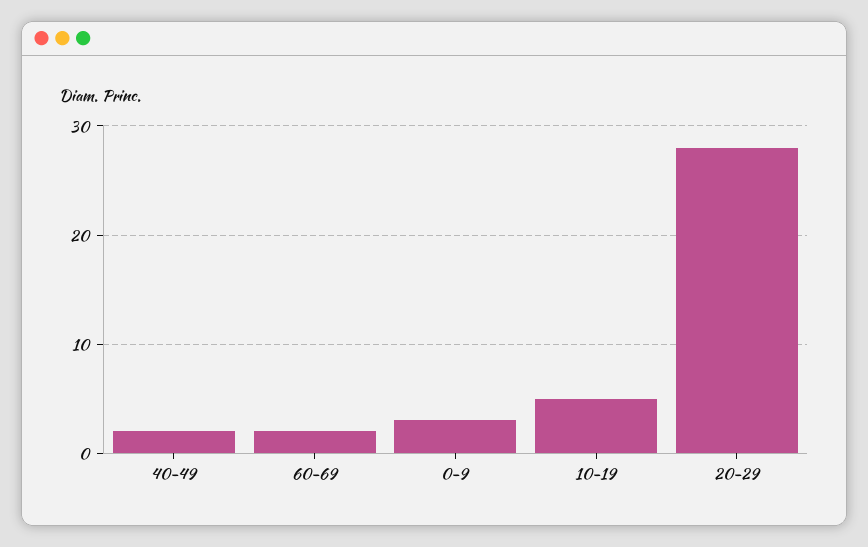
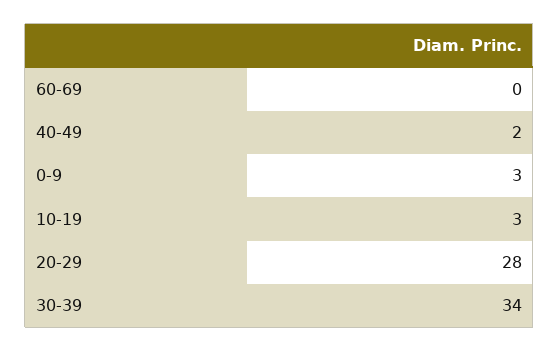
60-69: 2 -> 0
10-19: 5 -> 3
30-39: none -> 34

